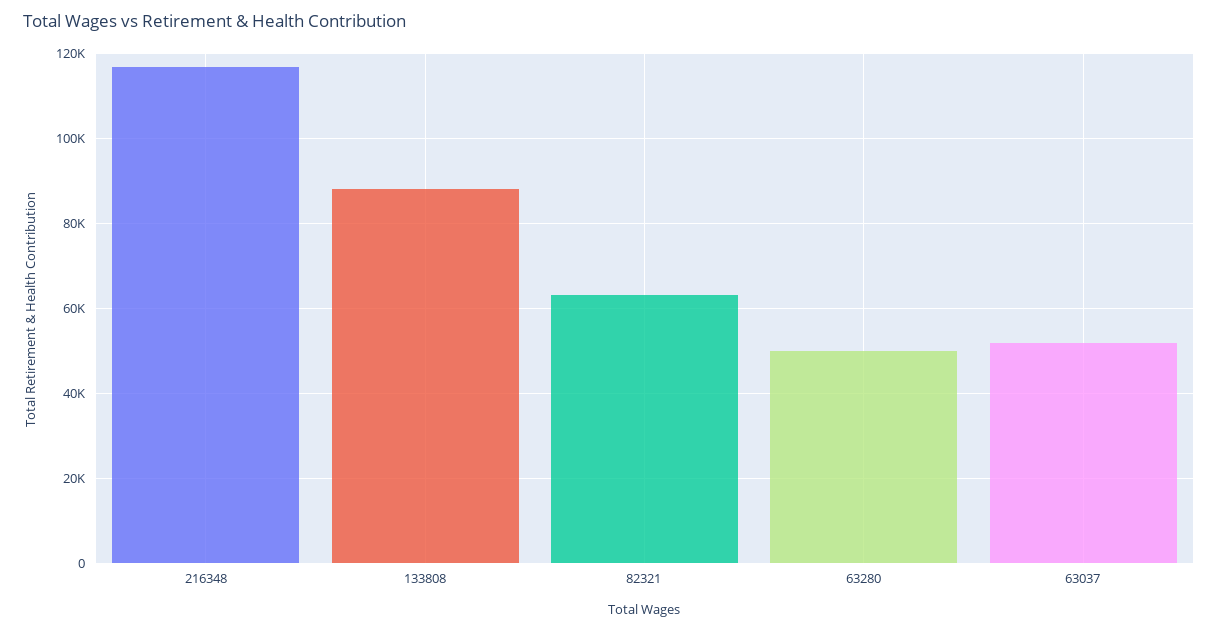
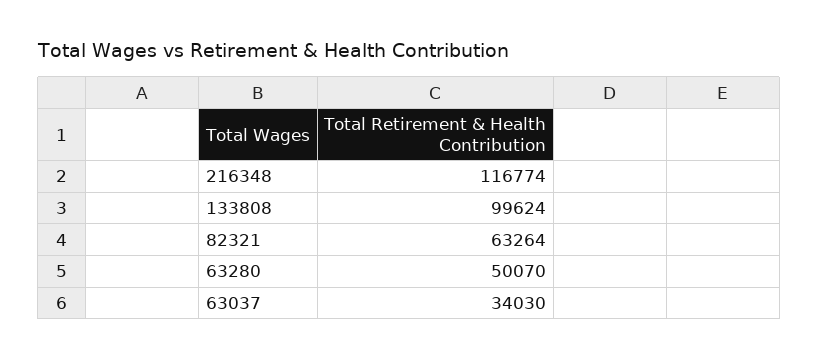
133808: 88000 -> 99624
63037: 52000 -> 34030

